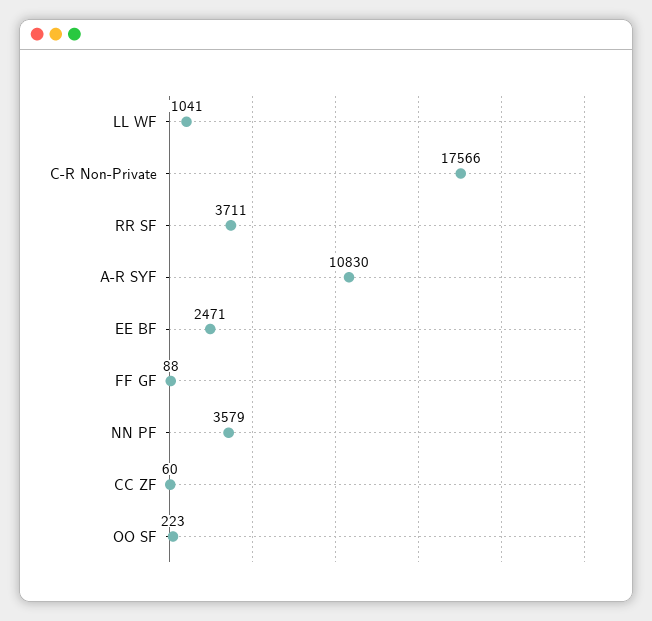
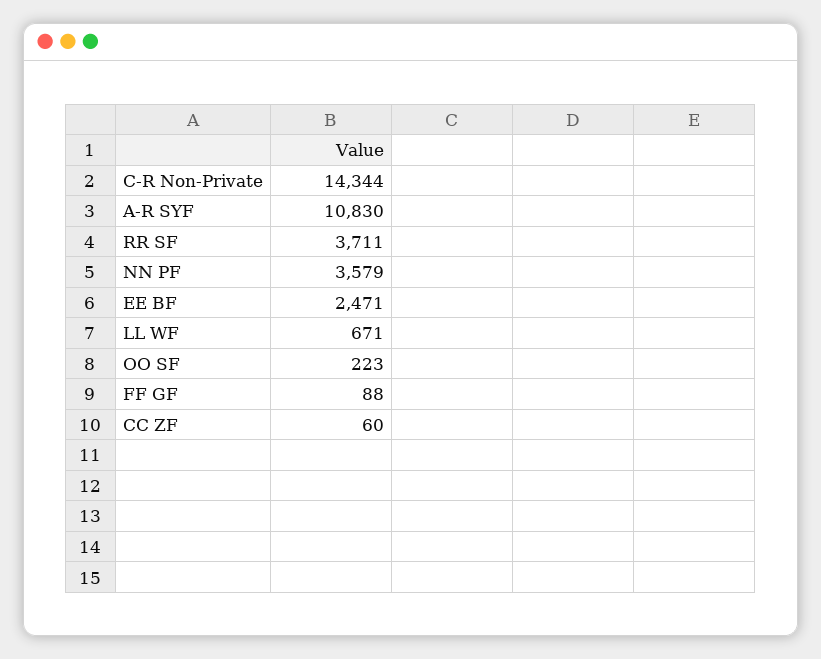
LL WF: 1041 -> 671
C-R Non-Private: 17566 -> 14344

